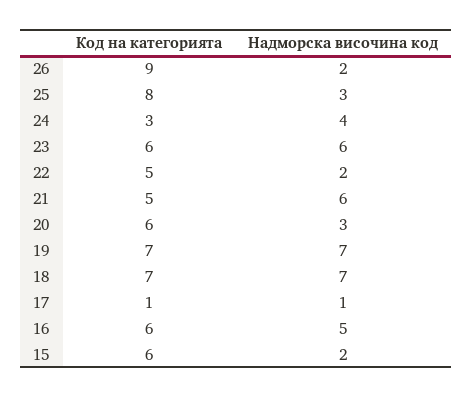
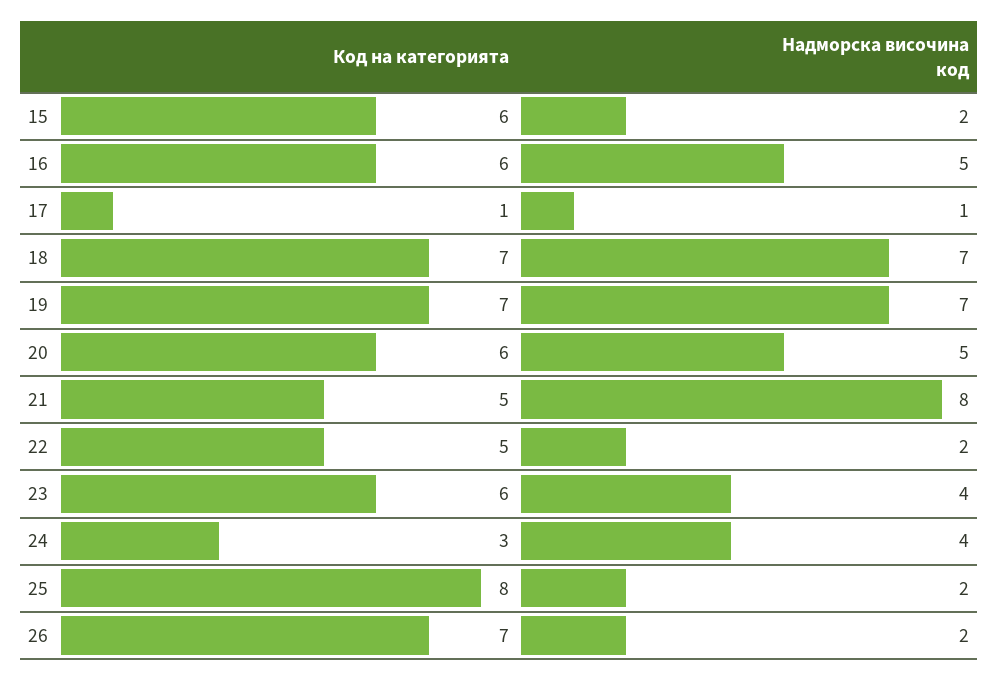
Код на категорията, 26: 9 -> 7
Надморска височина код, 25: 3 -> 2
Надморска височина код, 23: 6 -> 4
Надморска височина код, 21: 6 -> 8
Надморска височина код, 20: 3 -> 5

